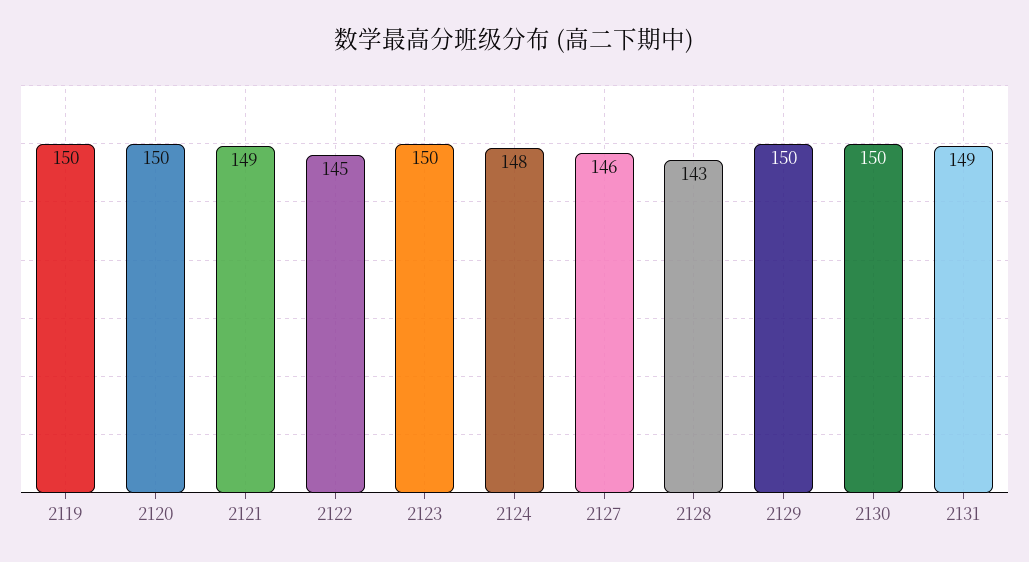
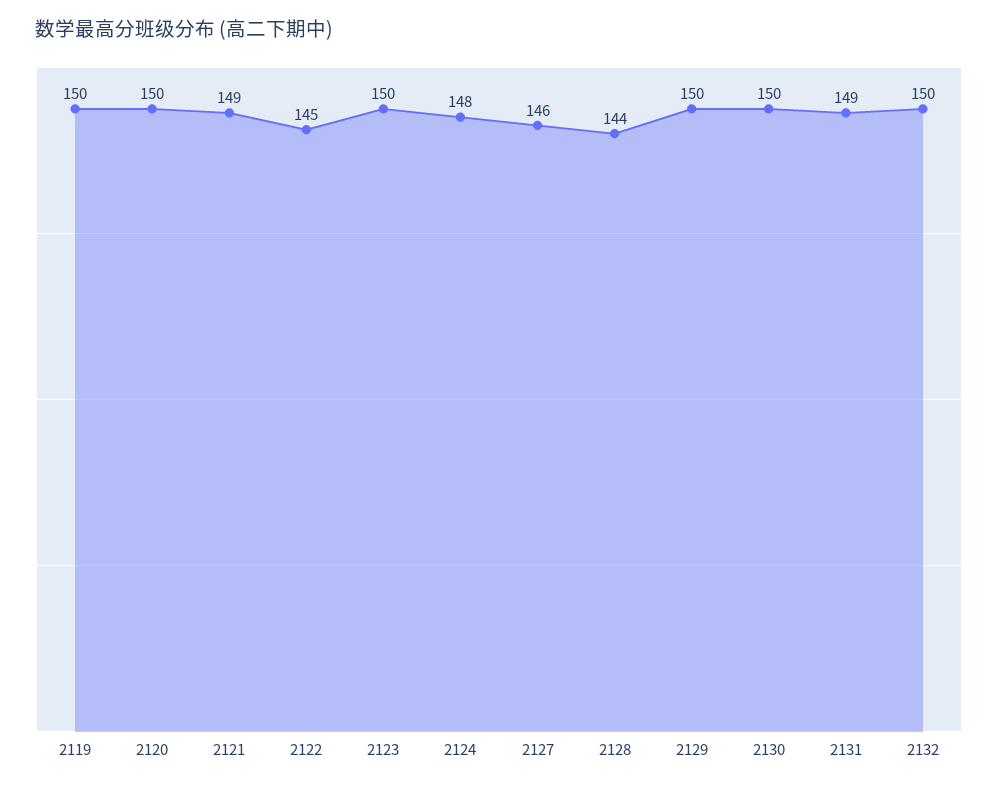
2128: 143 -> 144
2132: none -> 150

